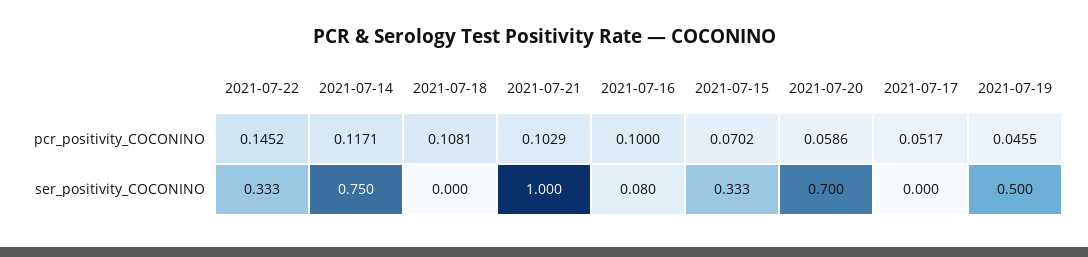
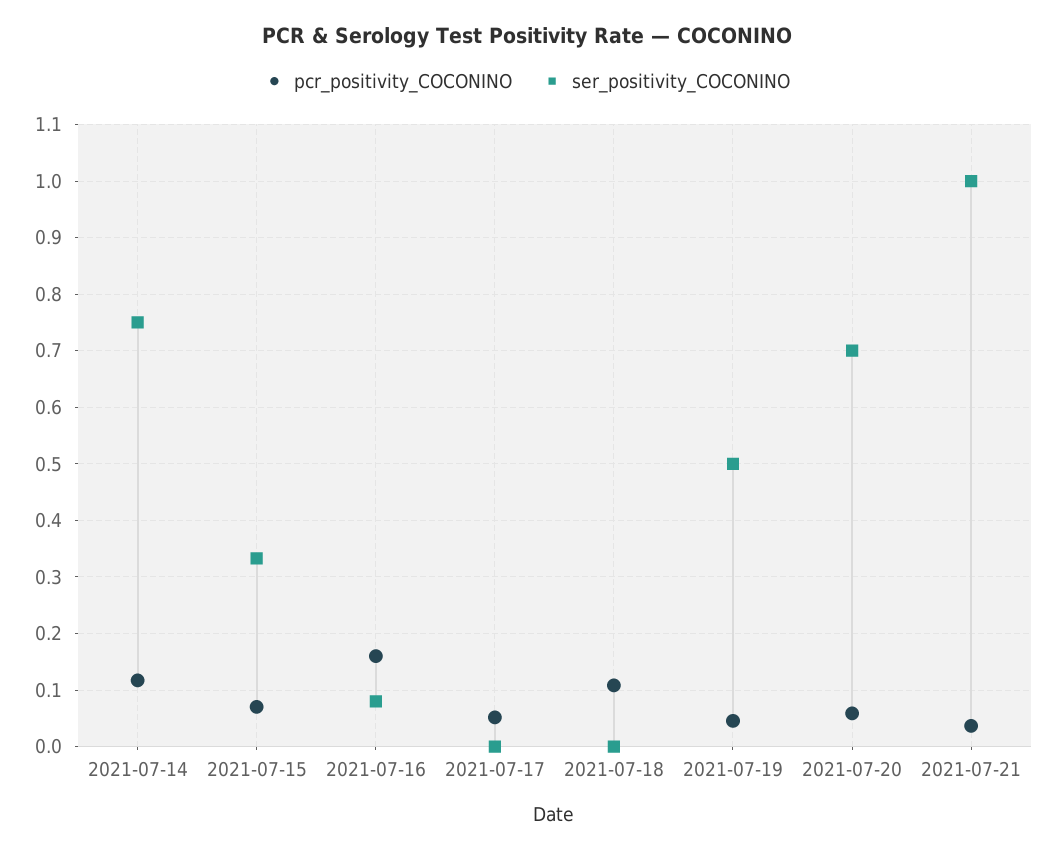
pcr_positivity_COCONINO, 2021-07-22: 0.1452 -> none
pcr_positivity_COCONINO, 2021-07-21: 0.1029 -> 0.04
pcr_positivity_COCONINO, 2021-07-16: 0.1 -> 0.16
ser_positivity_COCONINO, 2021-07-22: 0.333 -> none

